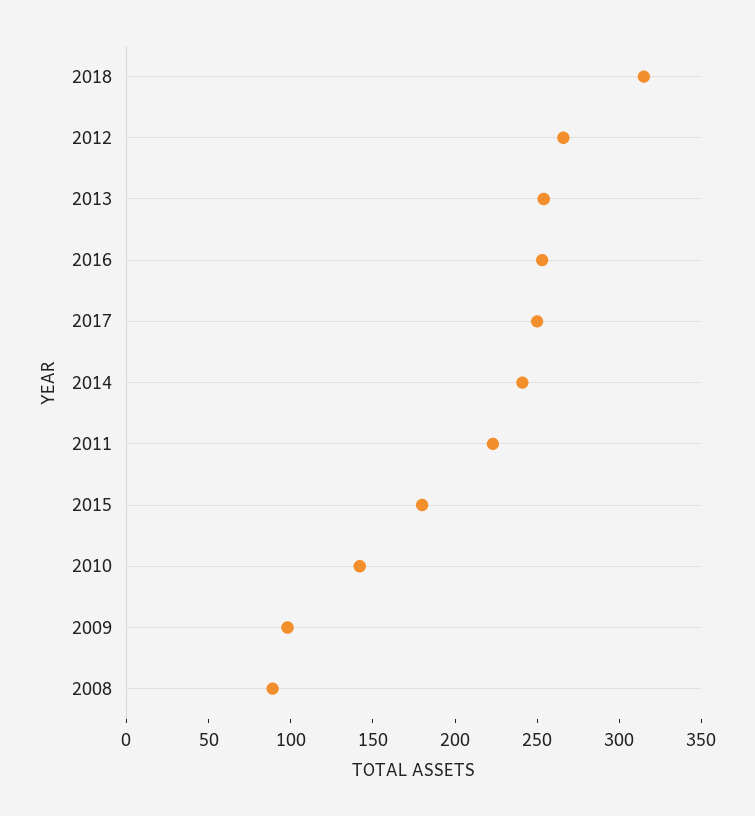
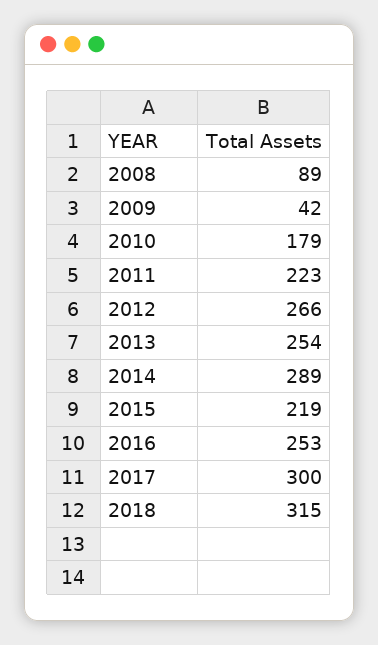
2017: 250 -> 300
2014: 240 -> 289
2015: 180 -> 219
2010: 140 -> 179
2009: 100 -> 42

